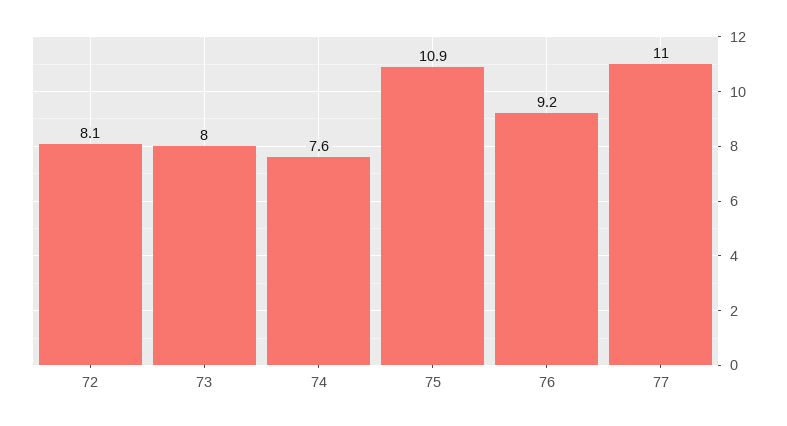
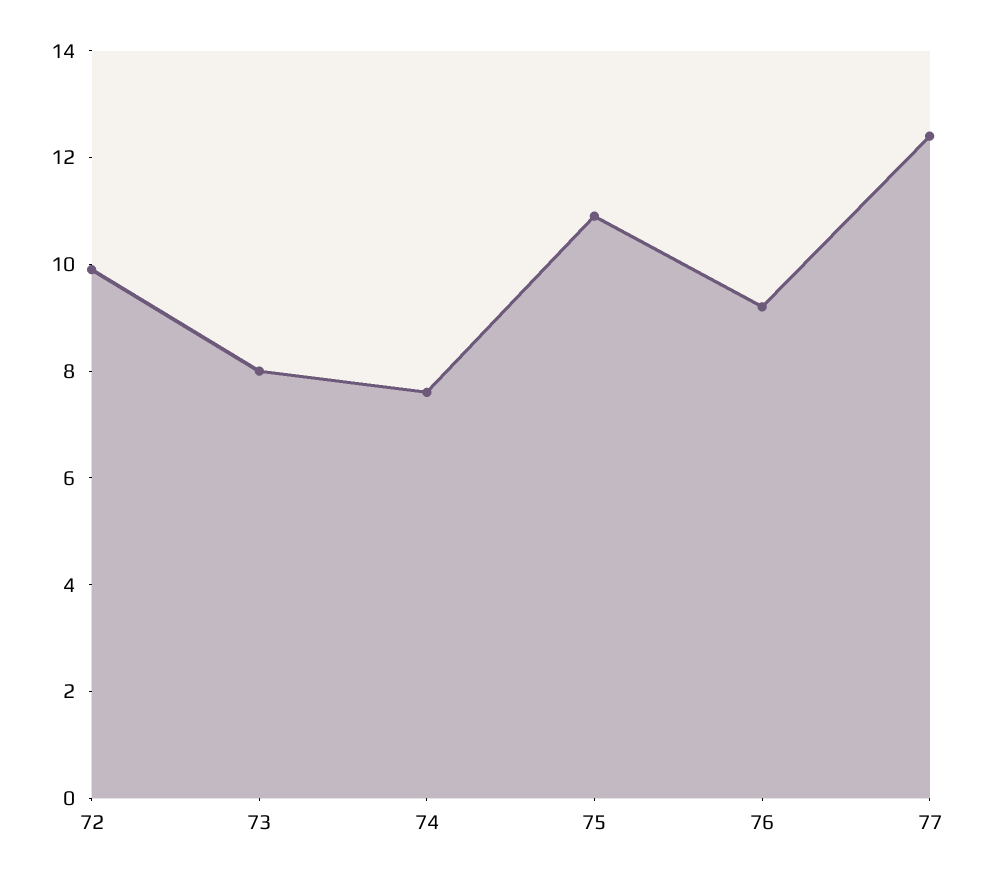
72: 8.1 -> 10
77: 11 -> 12.5

